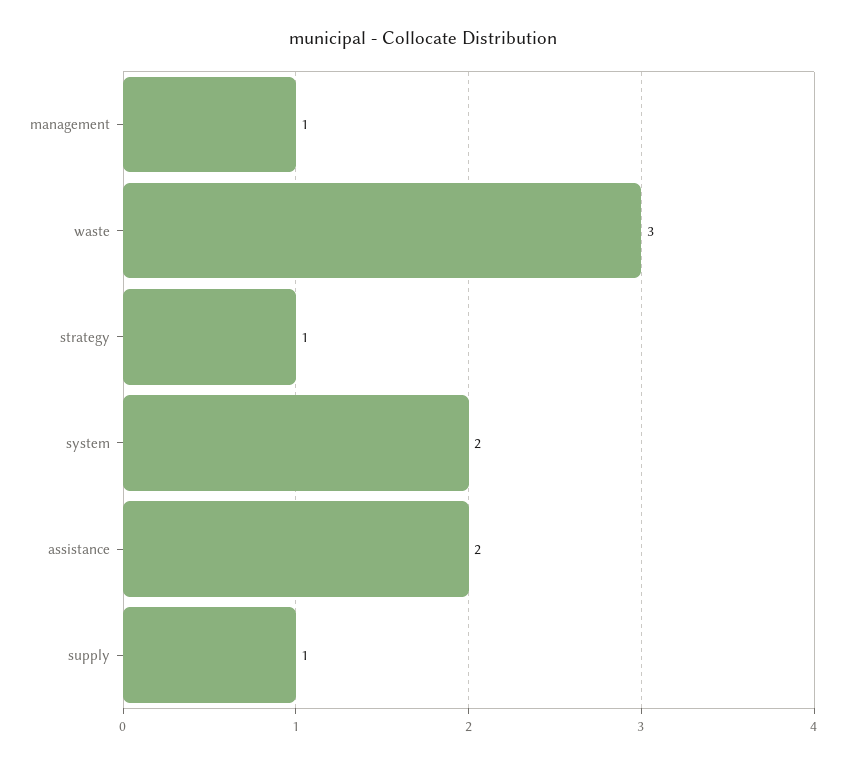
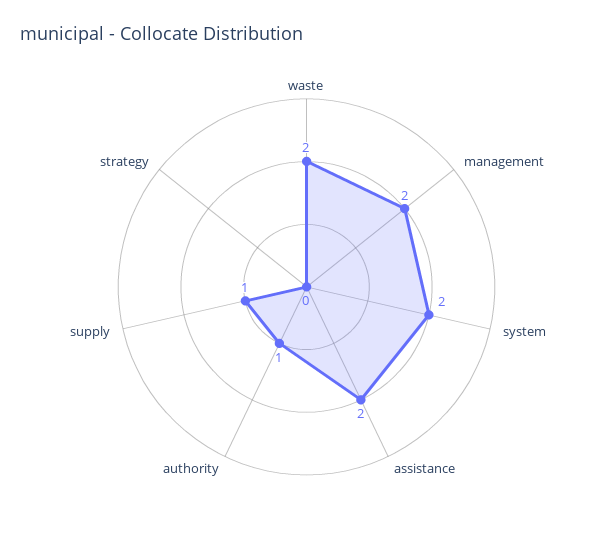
management: 1 -> 2
waste: 3 -> 2
strategy: 1 -> 0
authority: none -> 1

